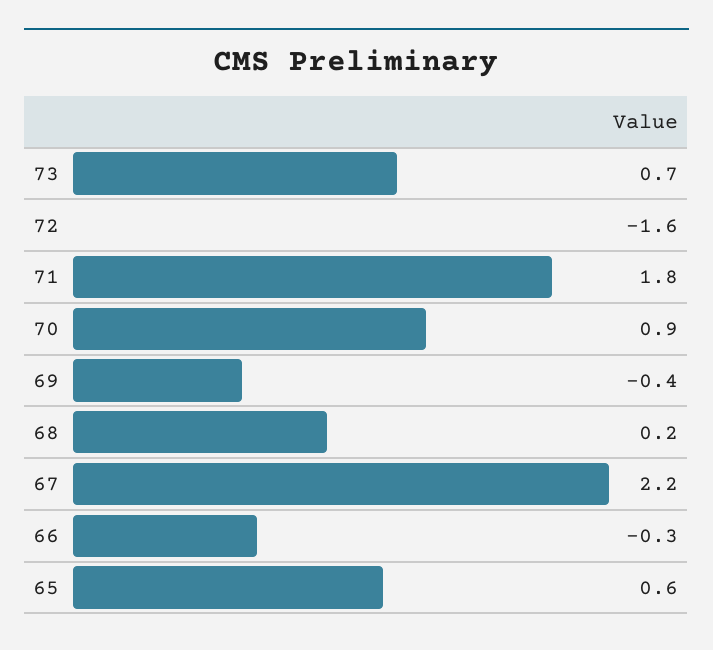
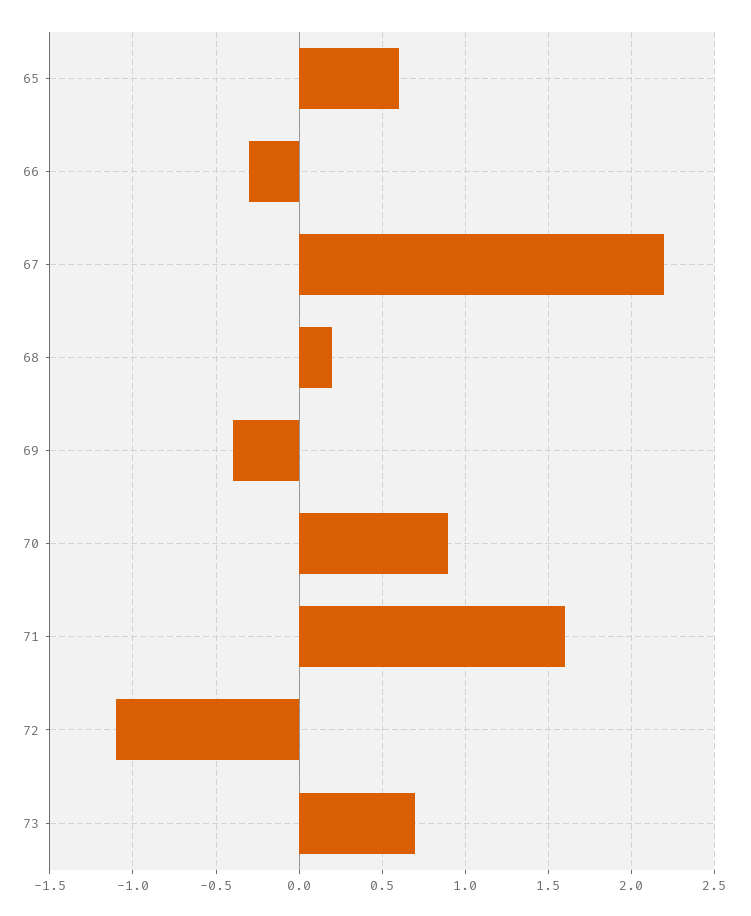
72: -1.6 -> -1.1
71: 1.8 -> 1.6

